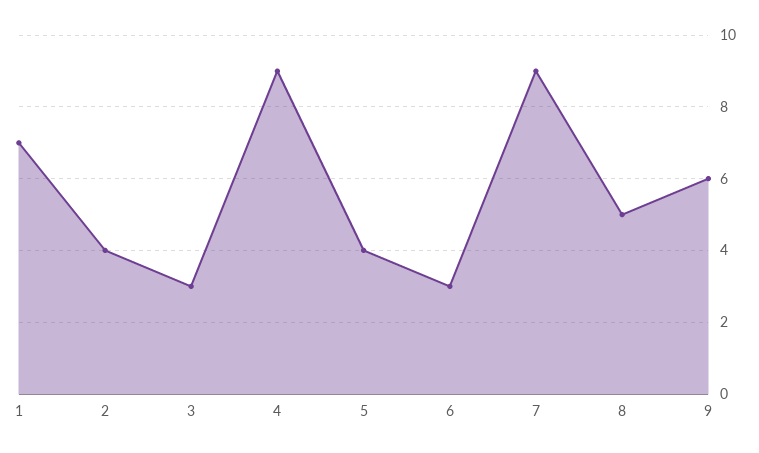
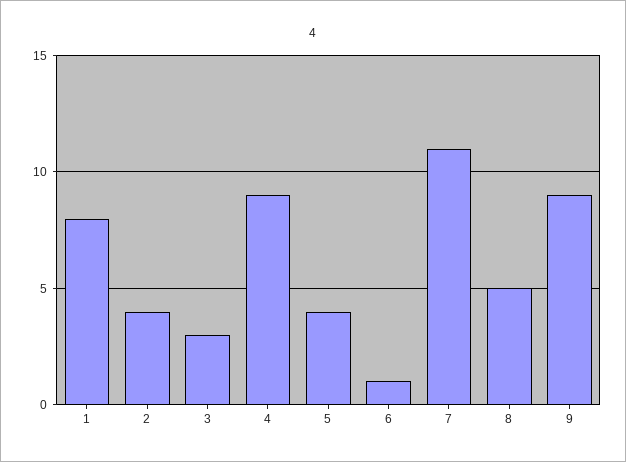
1: 7 -> 8
6: 3 -> 1
7: 9 -> 11
9: 6 -> 9

